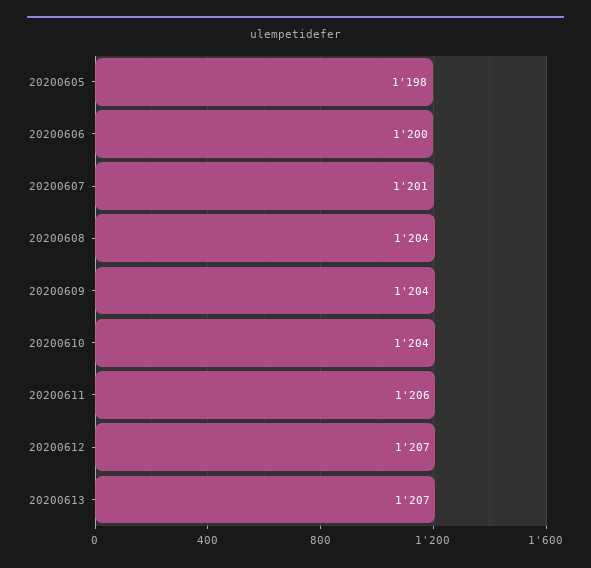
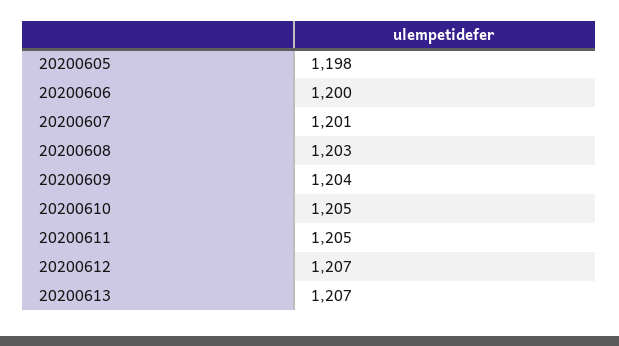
20200608: 1204 -> 1203
20200610: 1204 -> 1205
20200611: 1206 -> 1205

